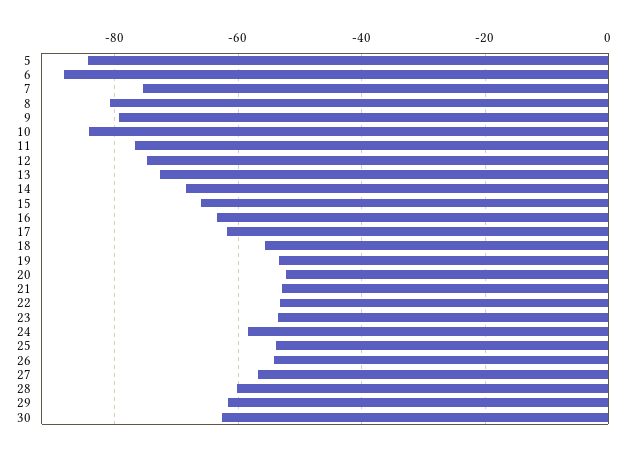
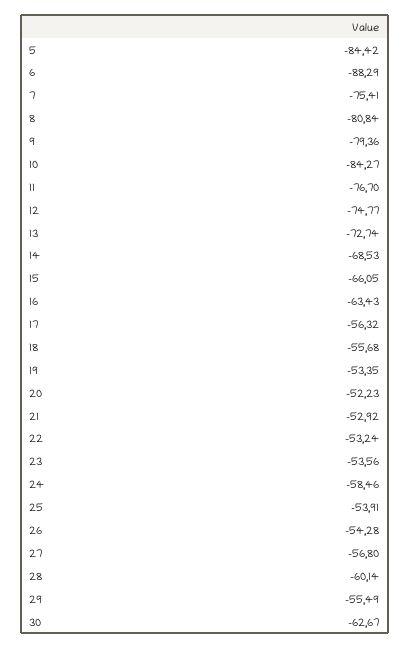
17: -62 -> -56.32
29: -62 -> -55.49

